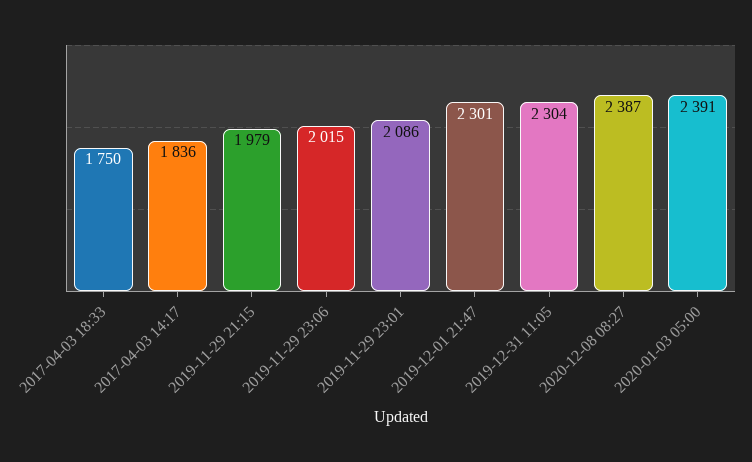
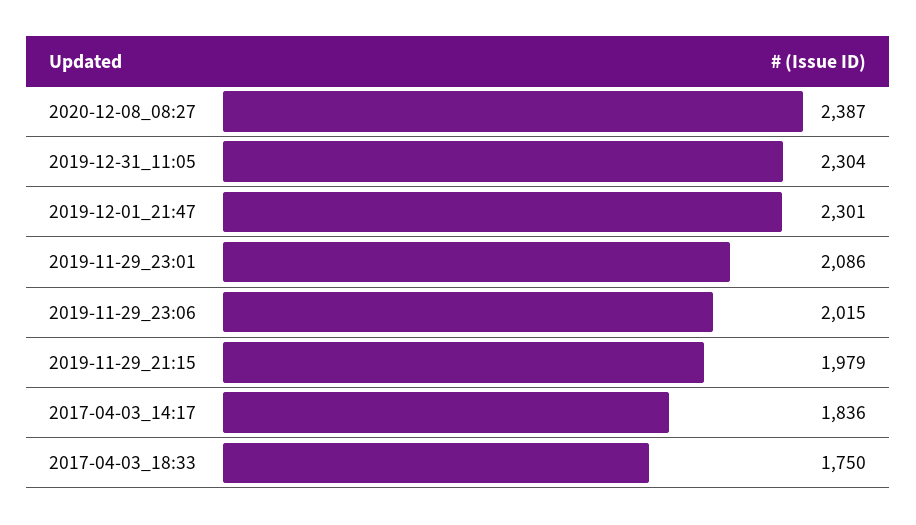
2020-01-03 05:00: 2391 -> none

